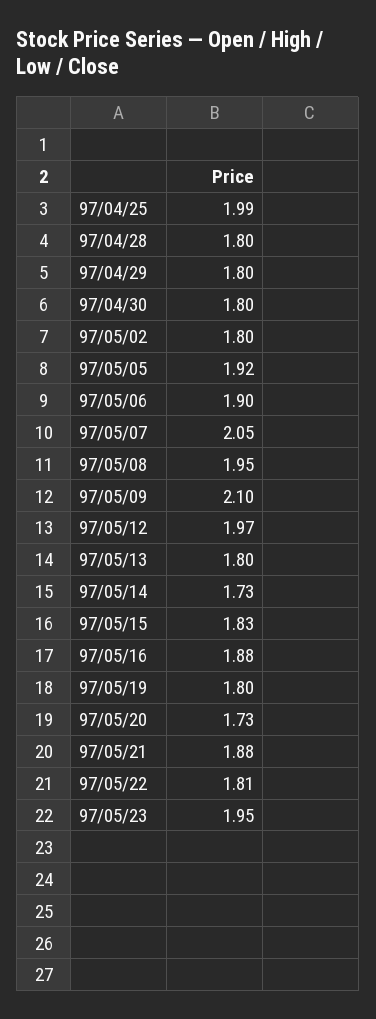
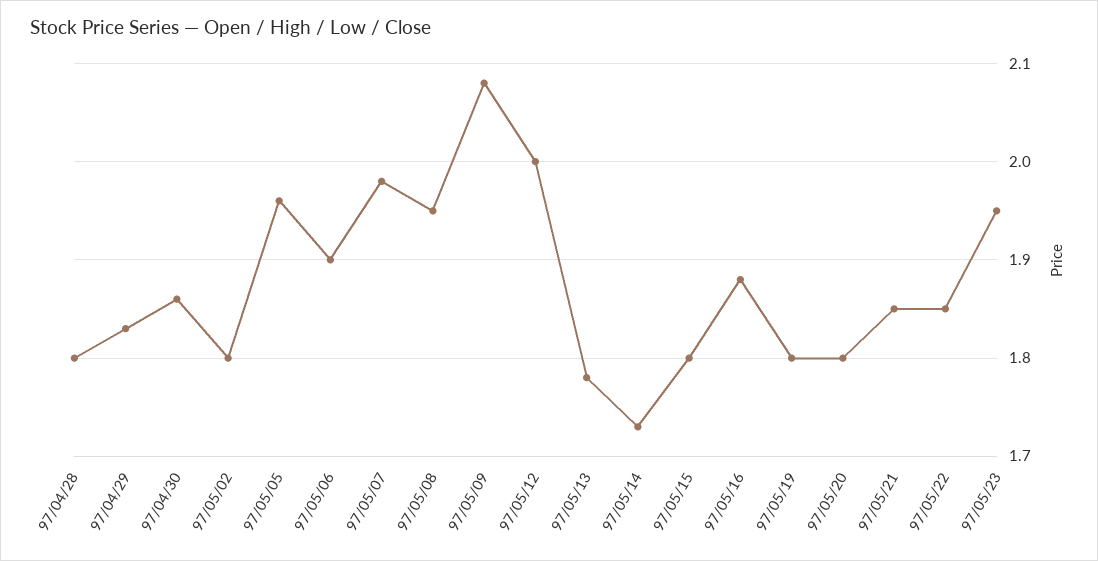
97/04/25: 1.99 -> none
97/04/29: 1.8 -> 1.83
97/04/30: 1.8 -> 1.86
97/05/05: 1.92 -> 1.96
97/05/07: 2.05 -> 1.98
97/05/09: 2.1 -> 2.08
97/05/12: 1.97 -> 2
97/05/13: 1.8 -> 1.78
97/05/15: 1.83 -> 1.8
97/05/20: 1.73 -> 1.8
97/05/21: 1.88 -> 1.85
97/05/22: 1.81 -> 1.85

